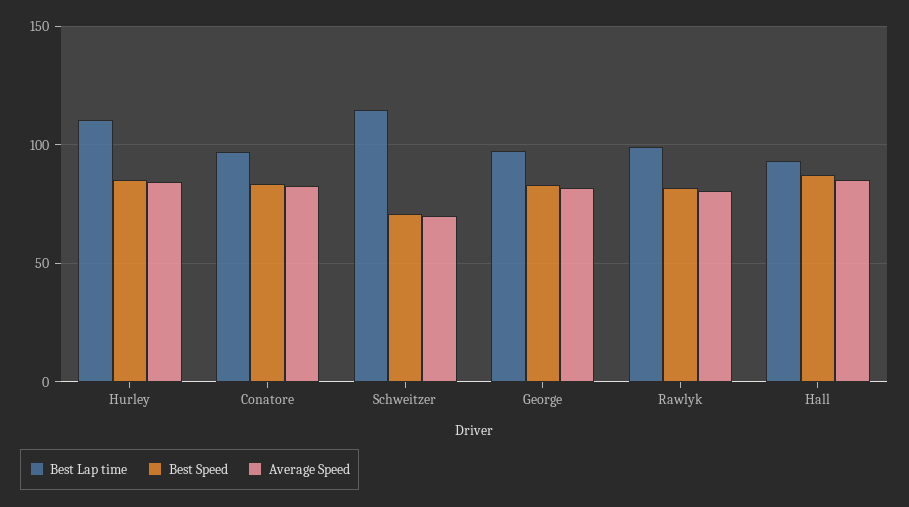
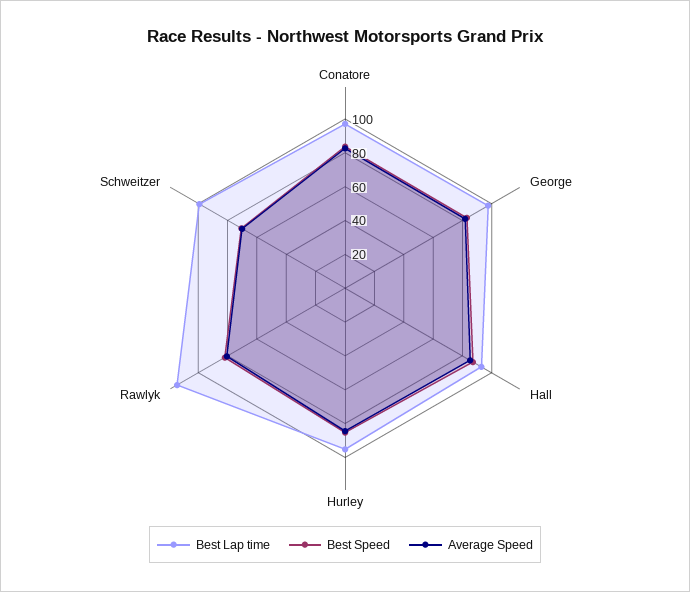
Best Lap time, Hurley: 110 -> 95
Best Lap time, Schweitzer: 115 -> 100
Best Lap time, Rawlyk: 100 -> 115

